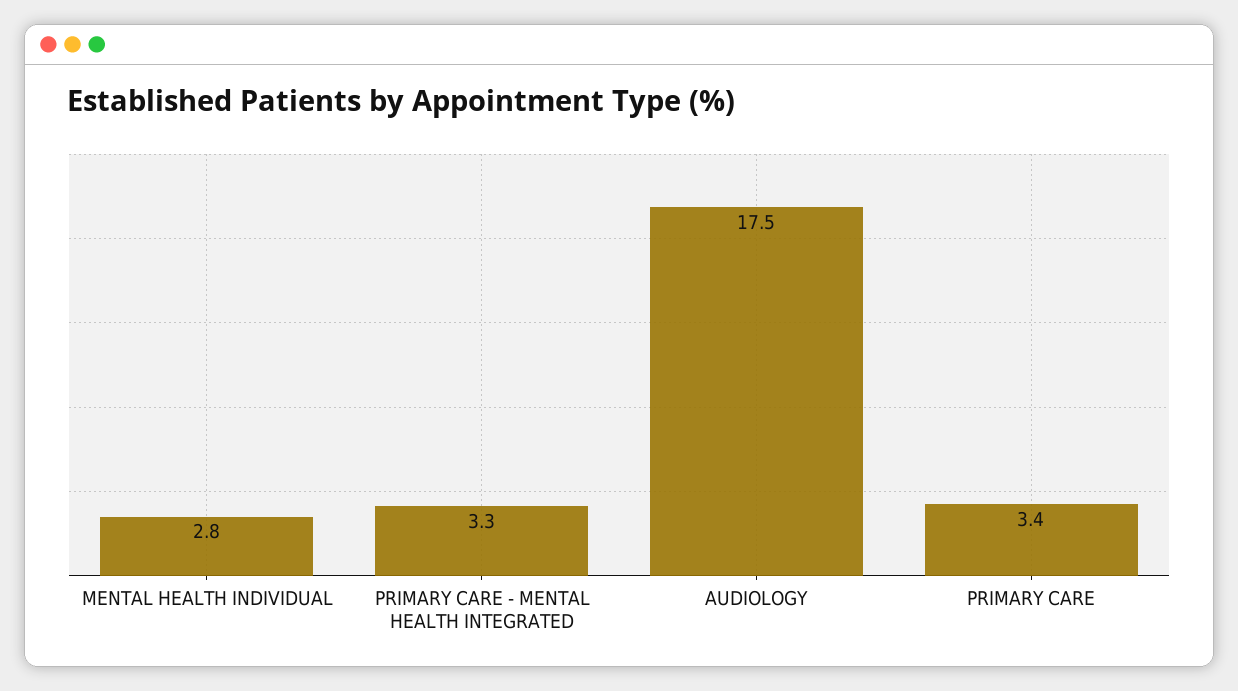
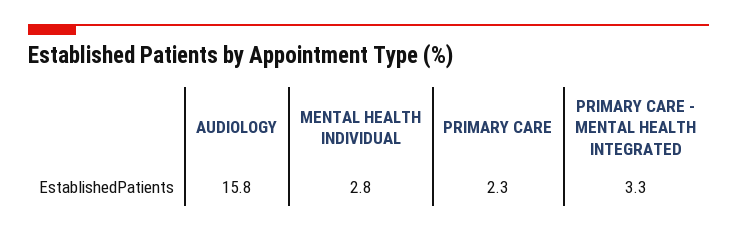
AUDIOLOGY: 17.5 -> 15.8
PRIMARY CARE: 3.4 -> 2.3

